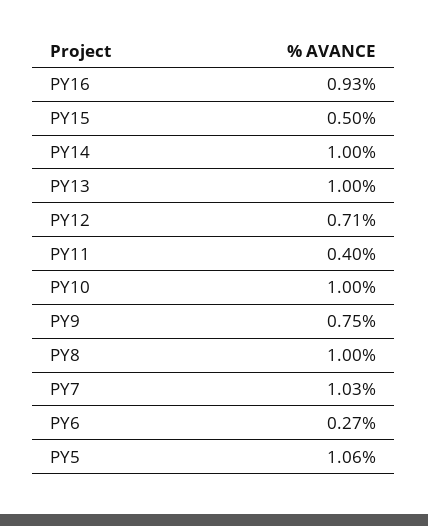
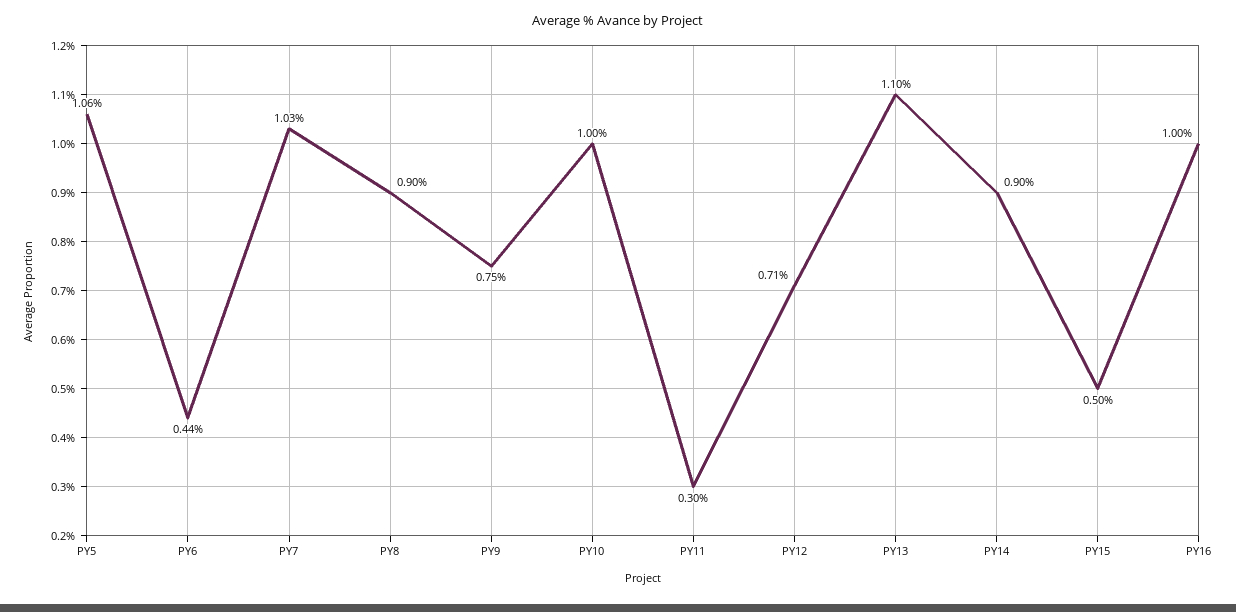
PY16: 0.93 -> 1
PY14: 1 -> 0.9
PY13: 1 -> 1.1
PY11: 0.4 -> 0.3
PY8: 1 -> 0.9
PY6: 0.27 -> 0.44

